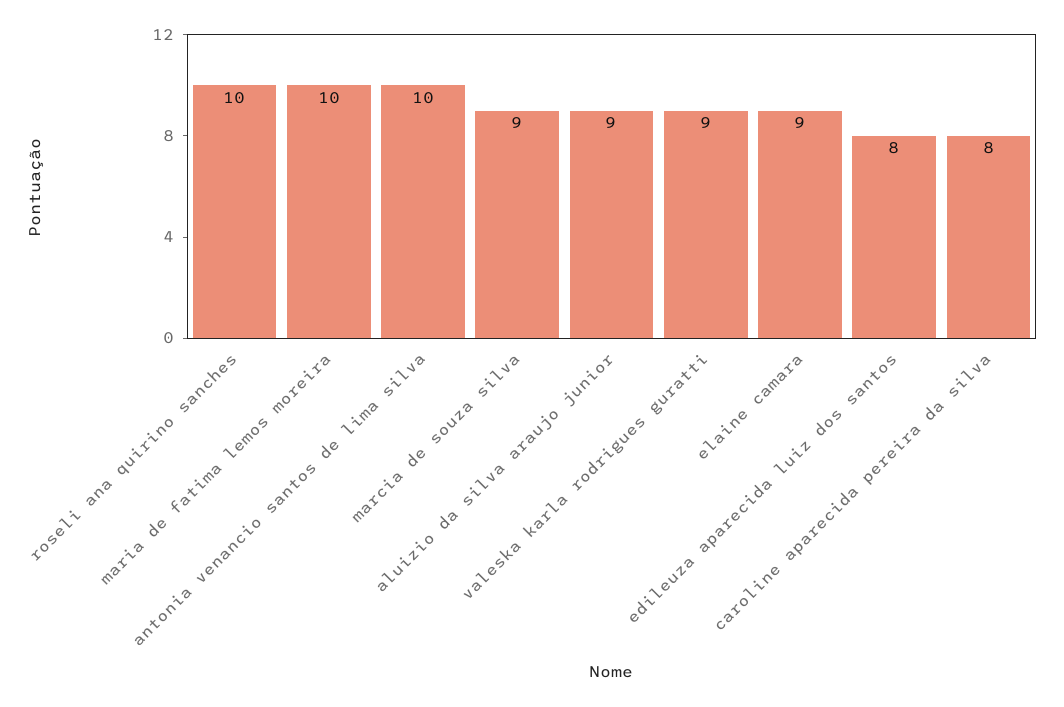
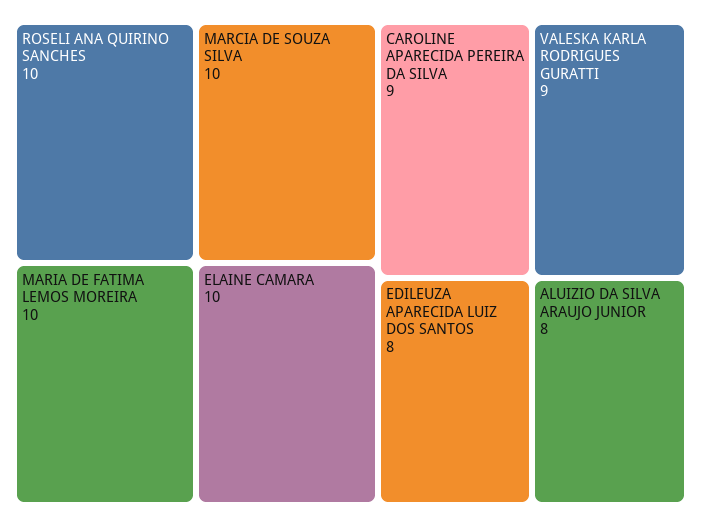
antonia venancio santos de lima silva: 10 -> none
marcia de souza silva: 9 -> 10
aluizio da silva araujo junior: 9 -> 8
elaine camara: 9 -> 10
caroline aparecida pereira da silva: 8 -> 9

